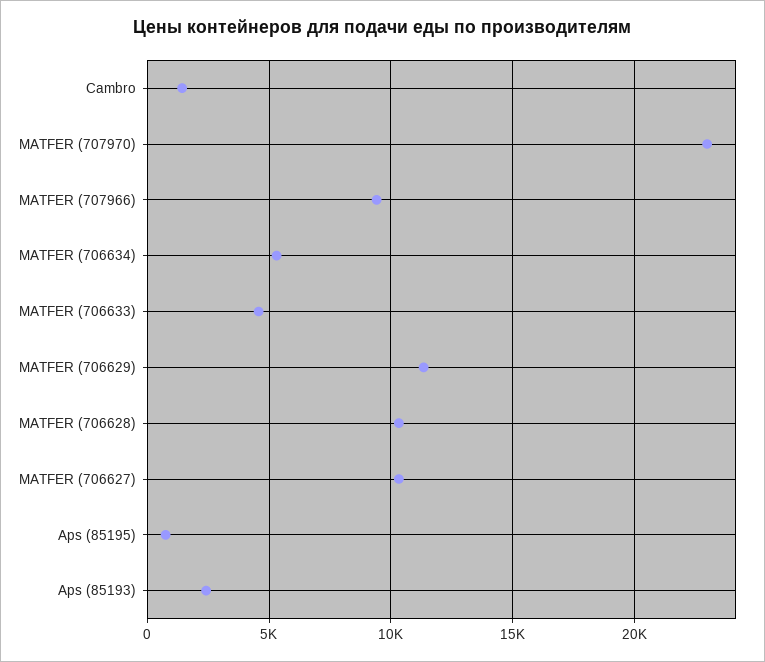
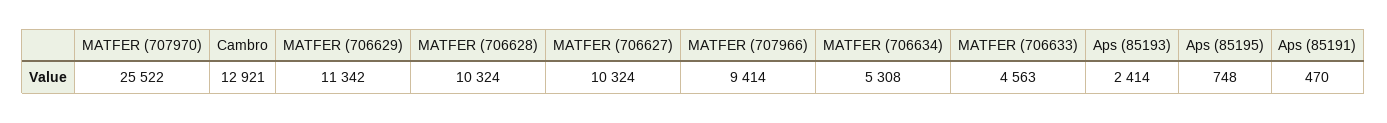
Cambro: 1500 -> 12921
MATFER (707970): 23000 -> 25522
Aps (85191): none -> 470

